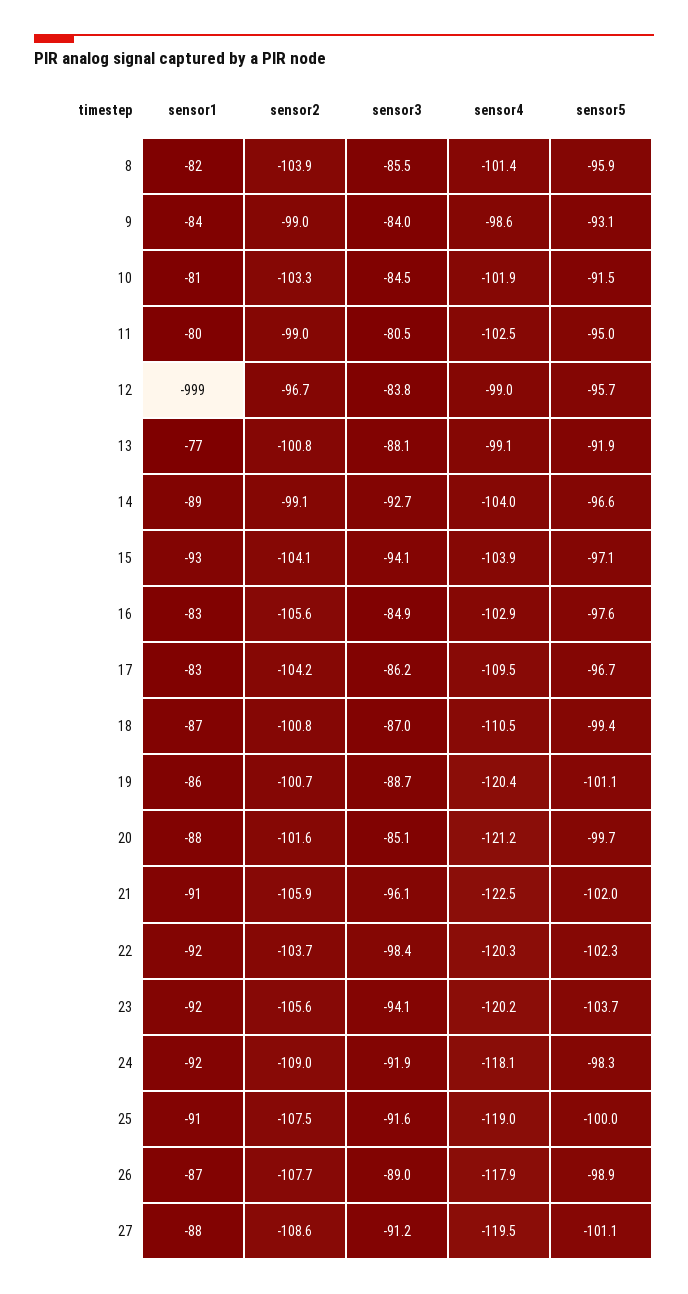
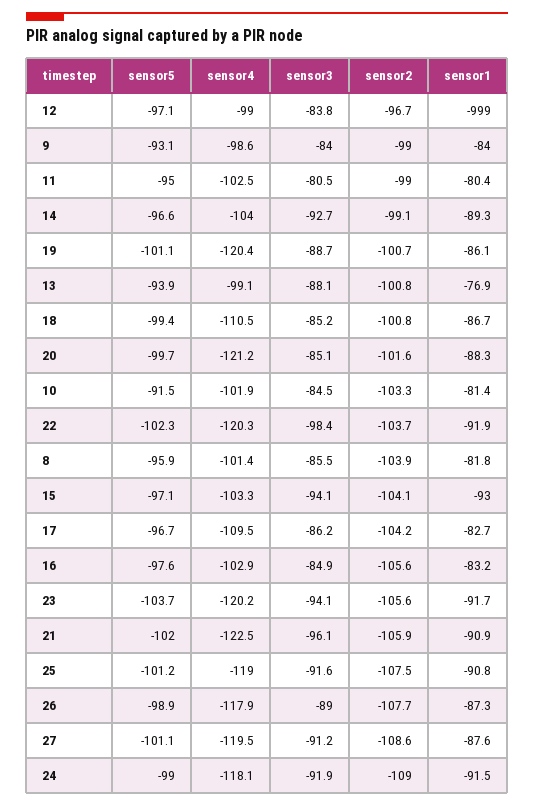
sensor5, 12: -95.7 -> -97.1
sensor5, 13: -91.9 -> -93.9
sensor4, 15: -103.9 -> -103.3
sensor3, 18: -87 -> -85.2
sensor5, 24: -98.3 -> -99
sensor5, 25: -100 -> -101.2

